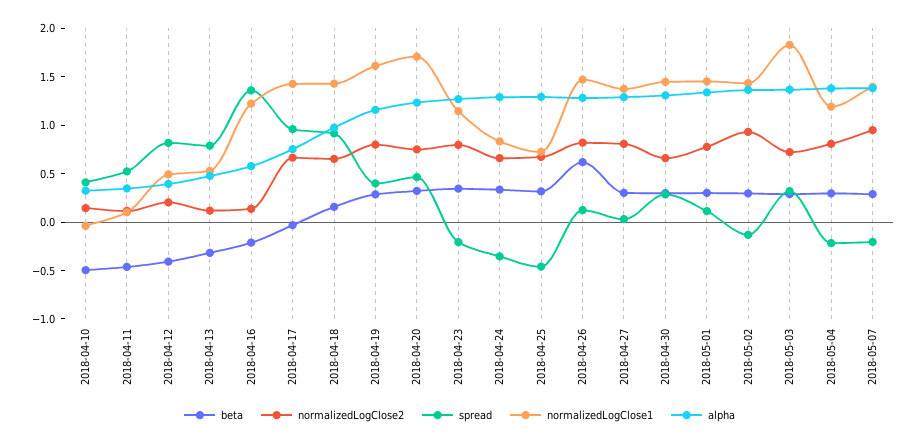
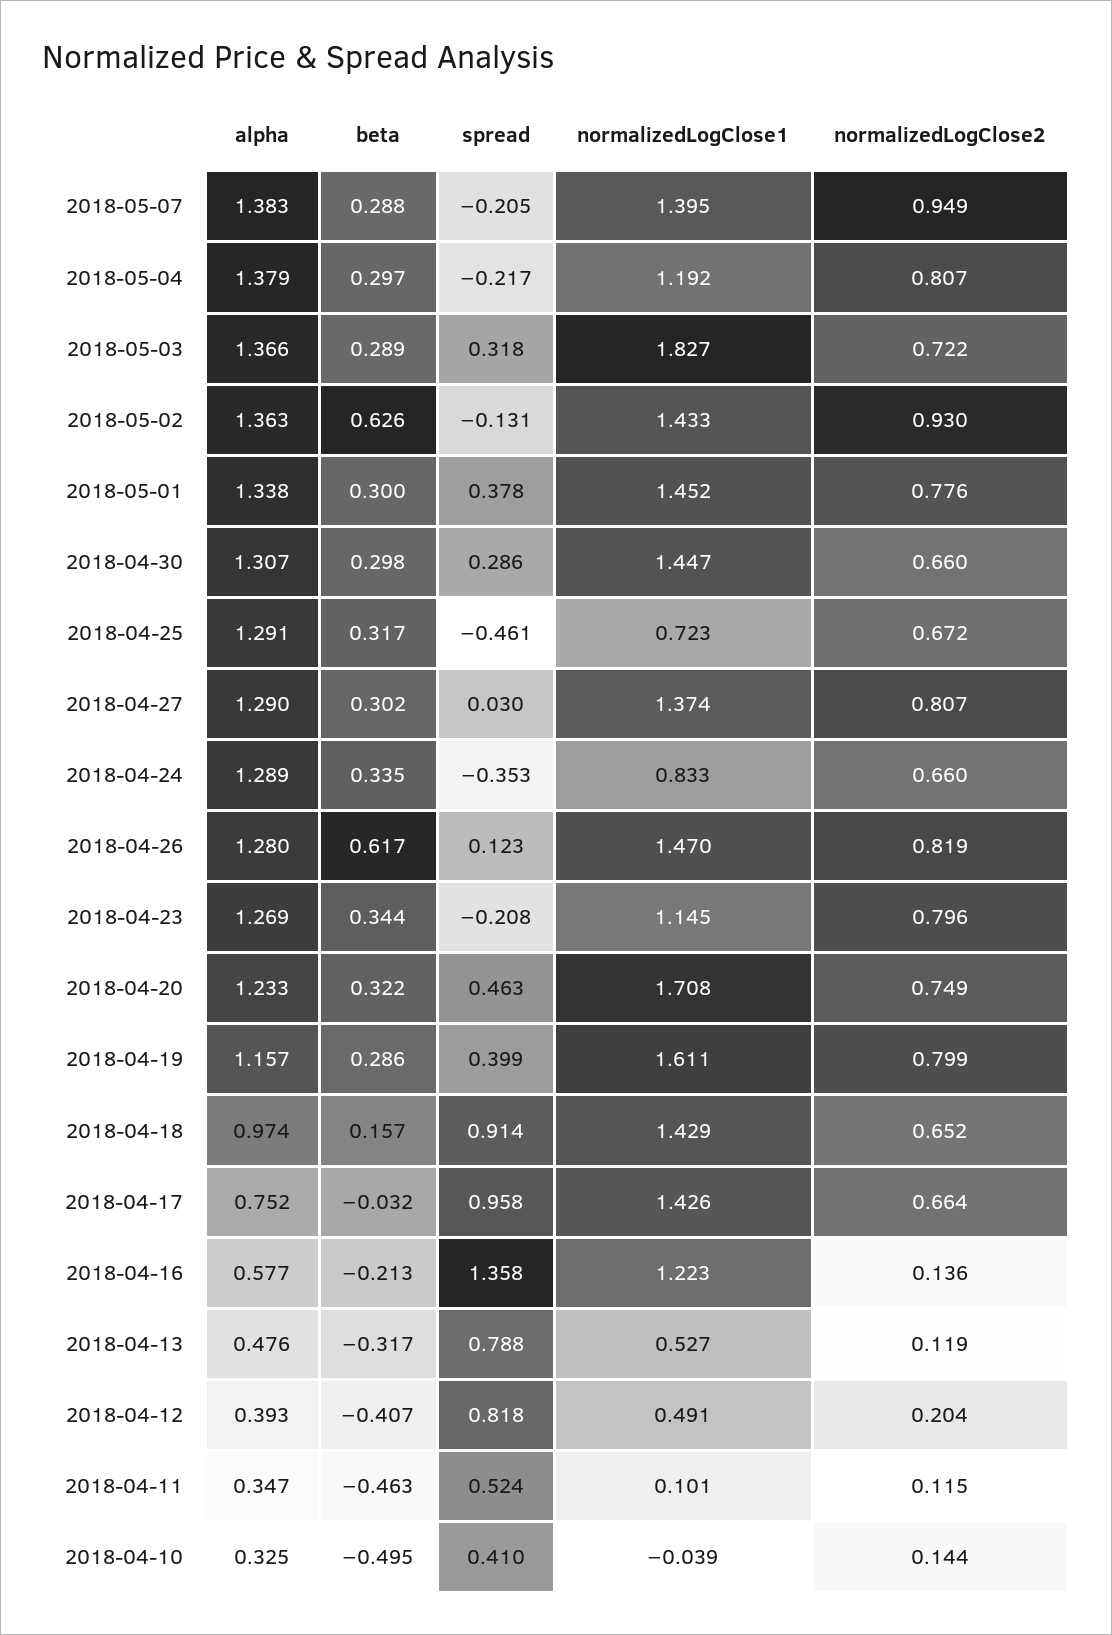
spread, 2018-05-01: 0.1 -> 0.378
beta, 2018-05-02: 0.3 -> 0.626

